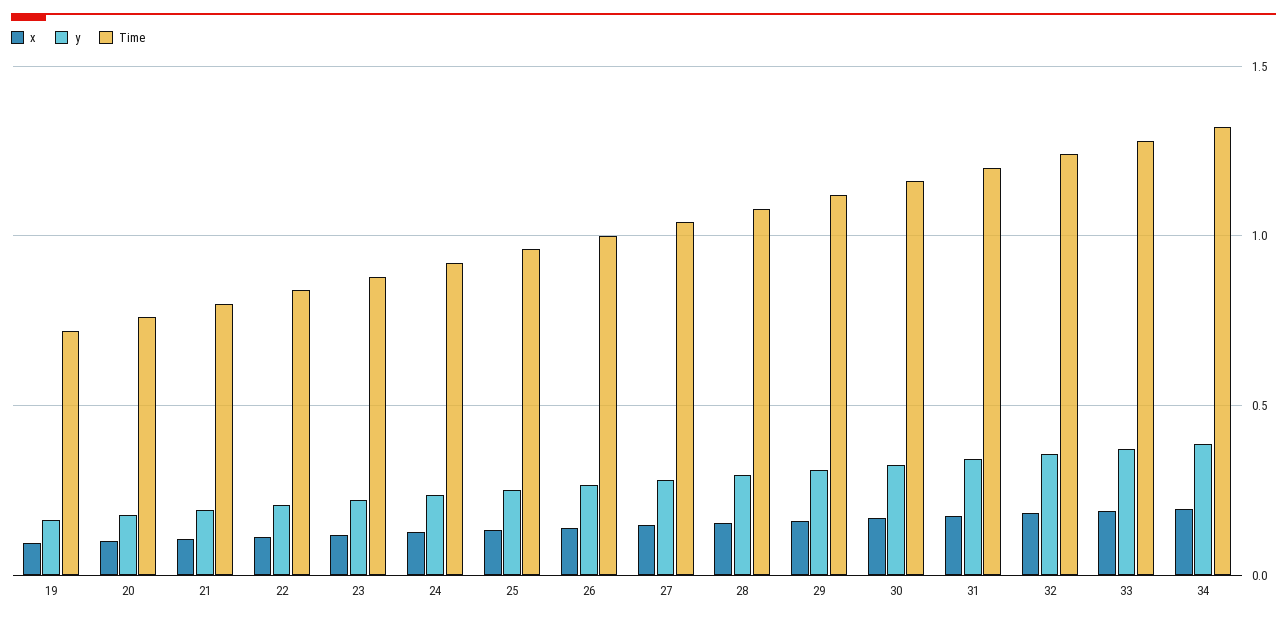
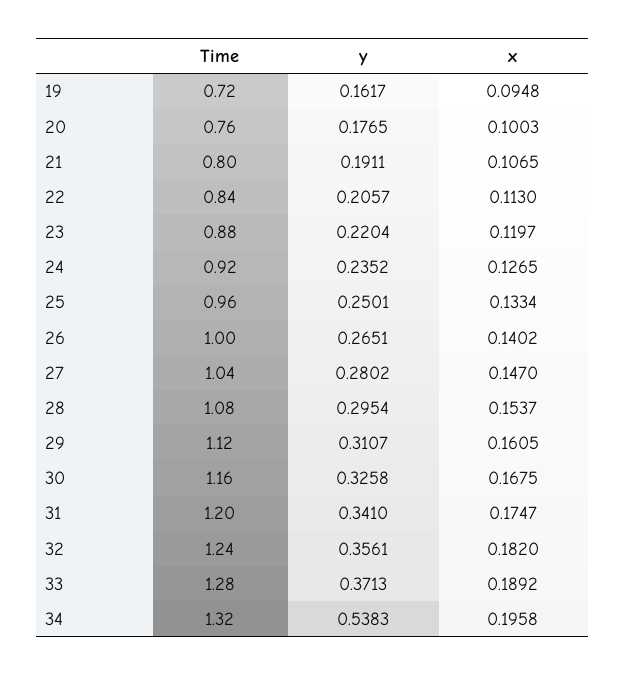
y, 34: 0.4 -> 0.5383

